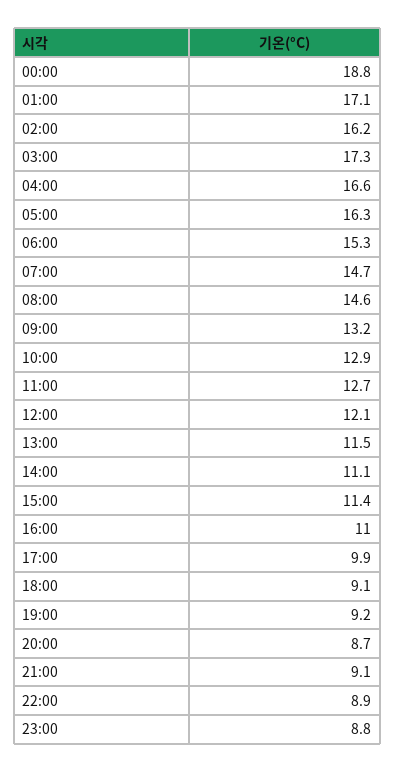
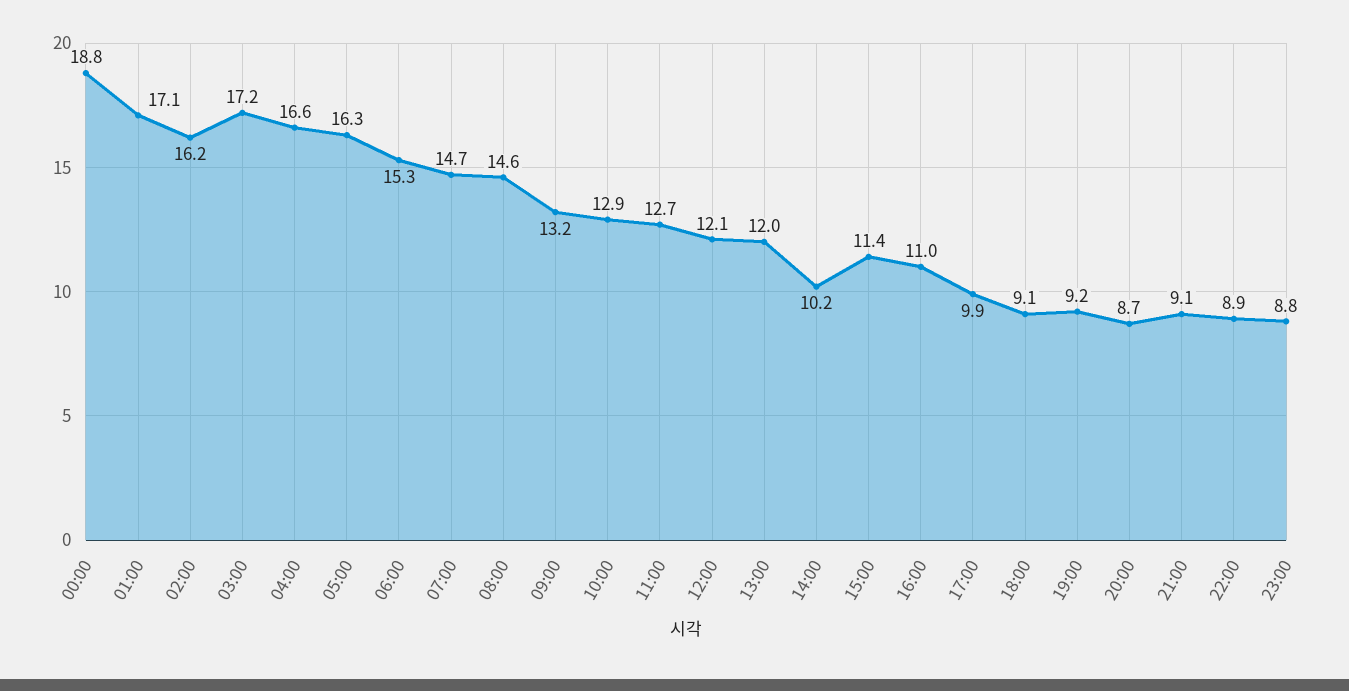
03:00: 17.3 -> 17.2
13:00: 11.5 -> 12
14:00: 11.1 -> 10.2

